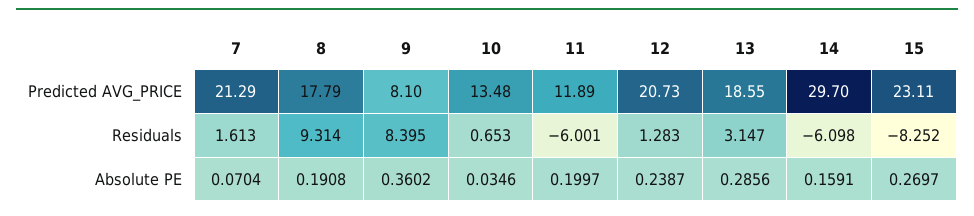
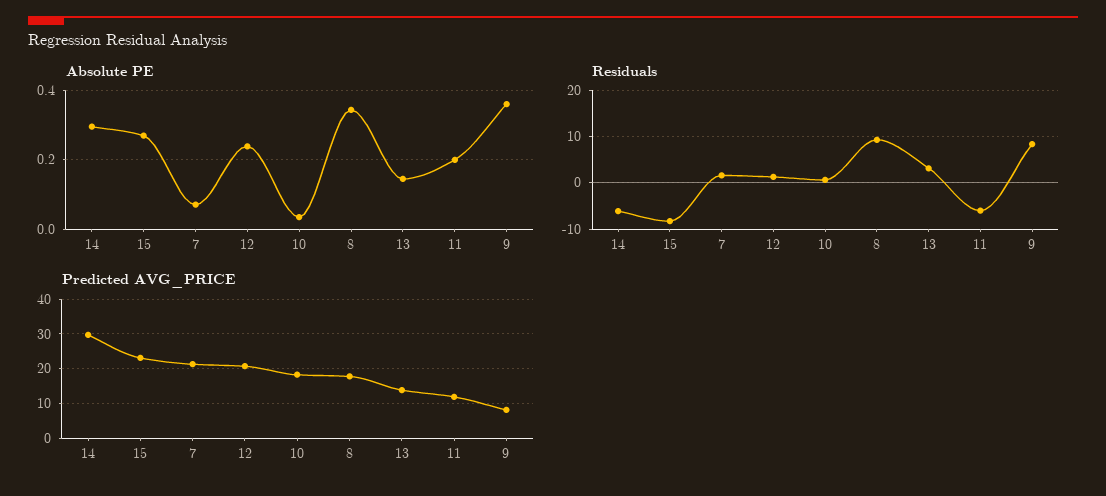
Predicted AVG_PRICE, 10: 13.48 -> 18
Predicted AVG_PRICE, 13: 18.55 -> 14
Absolute PE, 8: 0.1908 -> 0.34
Absolute PE, 13: 0.2856 -> 0.14
Absolute PE, 14: 0.1591 -> 0.3

